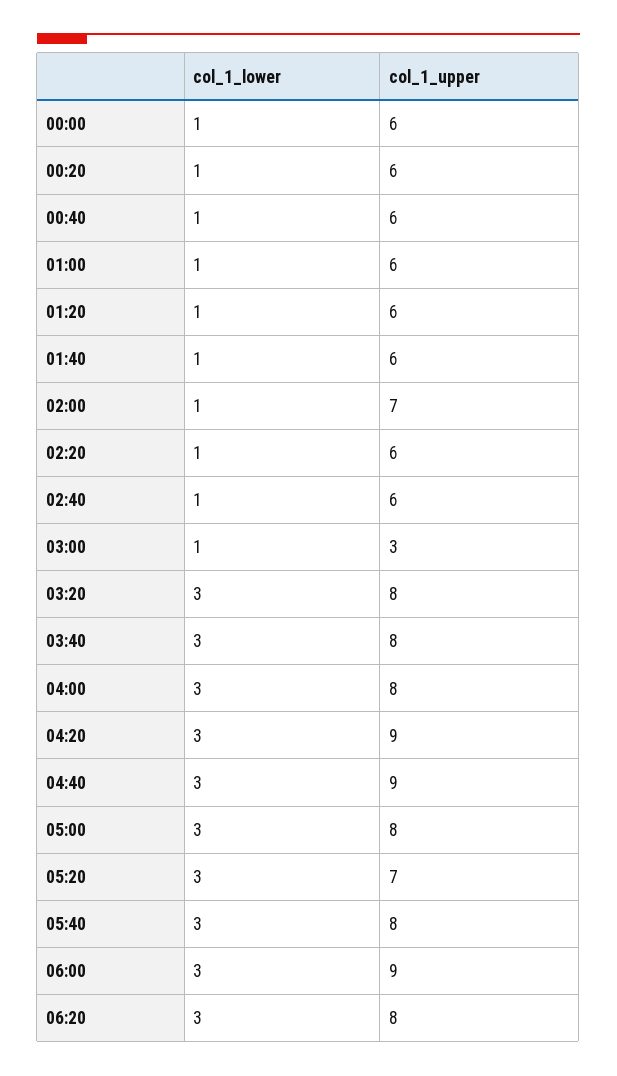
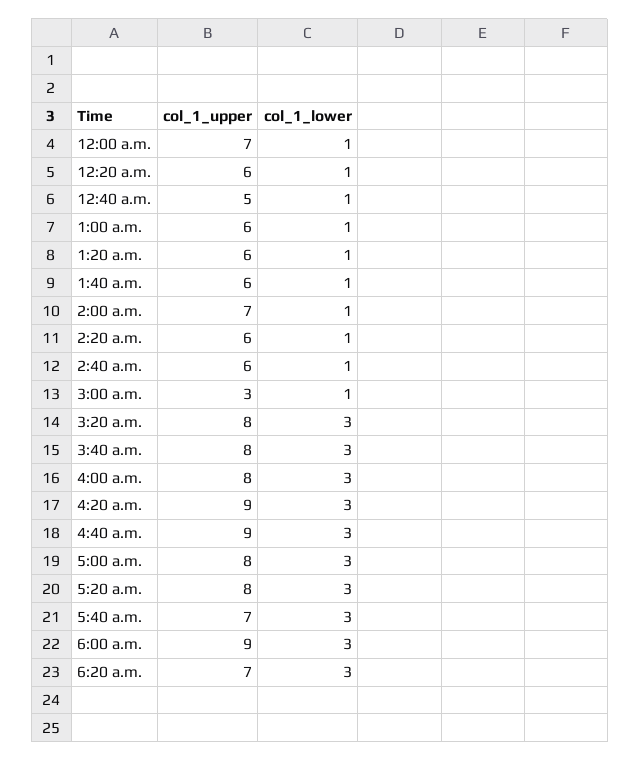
col_1_upper, 00:00: 6 -> 7
col_1_upper, 00:40: 6 -> 5
col_1_upper, 05:20: 7 -> 8
col_1_upper, 05:40: 8 -> 7
col_1_upper, 06:20: 8 -> 7

